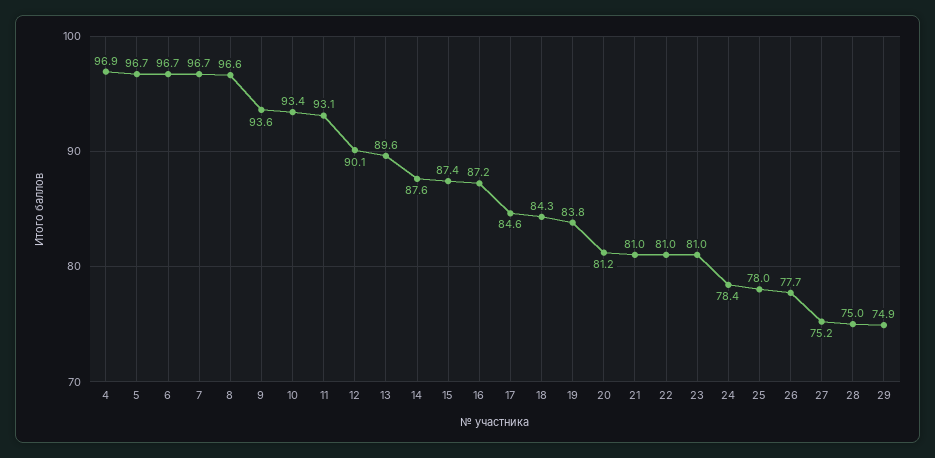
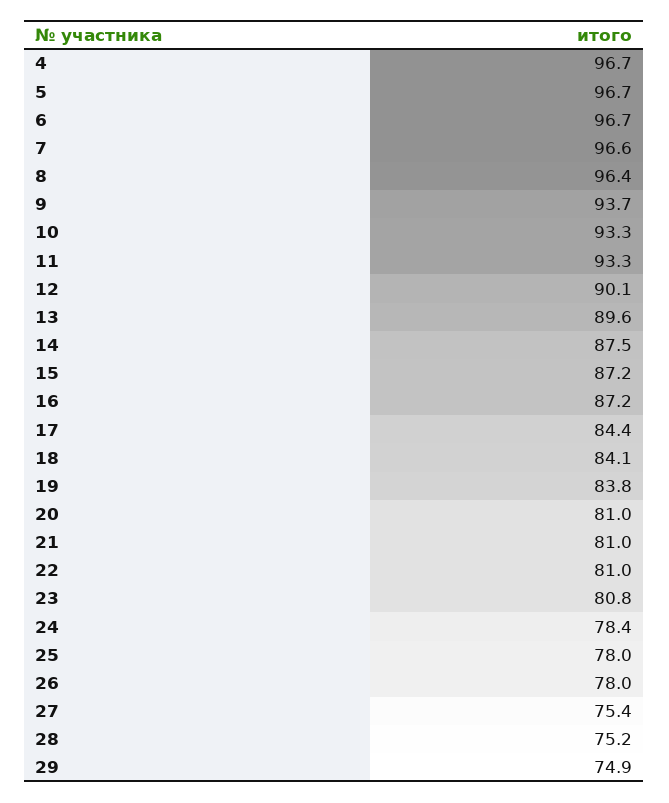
4: 96.9 -> 96.7
7: 96.7 -> 96.6
8: 96.6 -> 96.4
9: 93.6 -> 93.7
10: 93.4 -> 93.3
11: 93.1 -> 93.3
14: 87.6 -> 87.5
15: 87.4 -> 87.2
17: 84.6 -> 84.4
18: 84.3 -> 84.1
20: 81.2 -> 81
23: 81 -> 80.8
26: 77.7 -> 78
27: 75.2 -> 75.4
28: 75 -> 75.2

